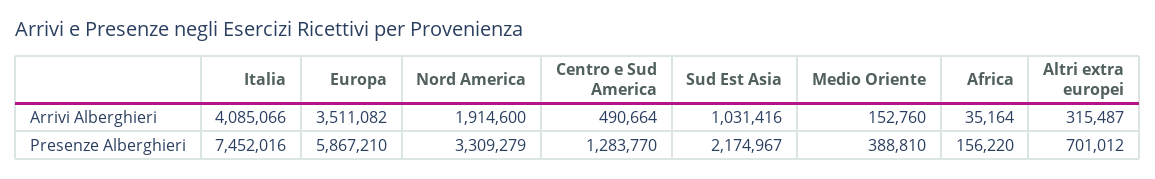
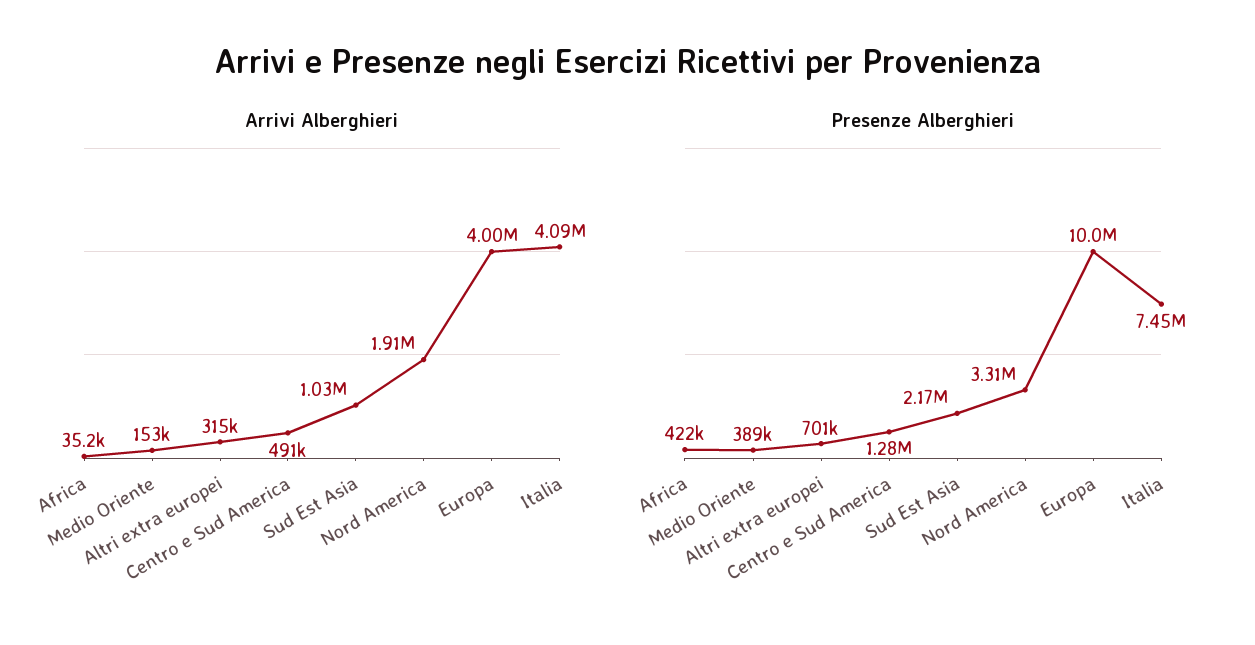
Arrivi Alberghieri, Europa: 3511082 -> 4000000
Presenze Alberghieri, Europa: 5867210 -> 10000000
Presenze Alberghieri, Africa: 156220 -> 422000

